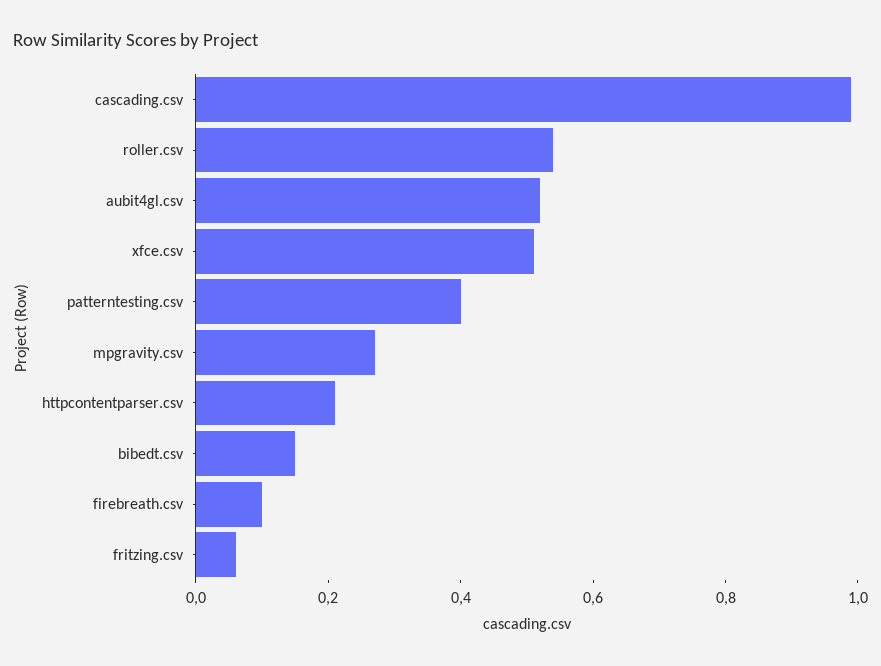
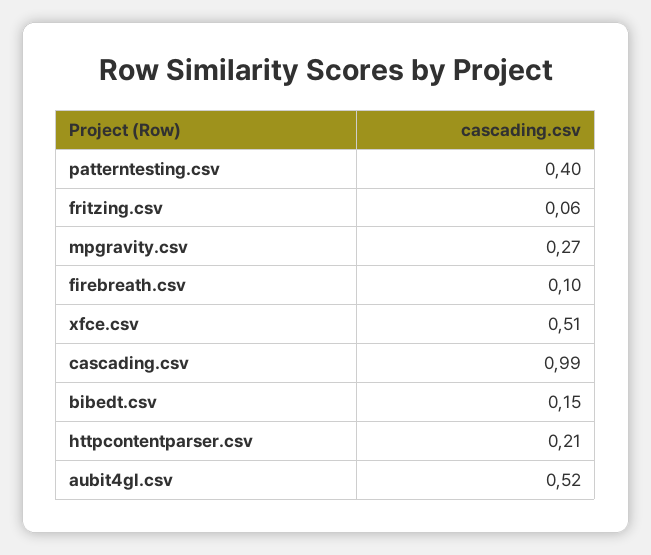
roller.csv: 0.55 -> none

